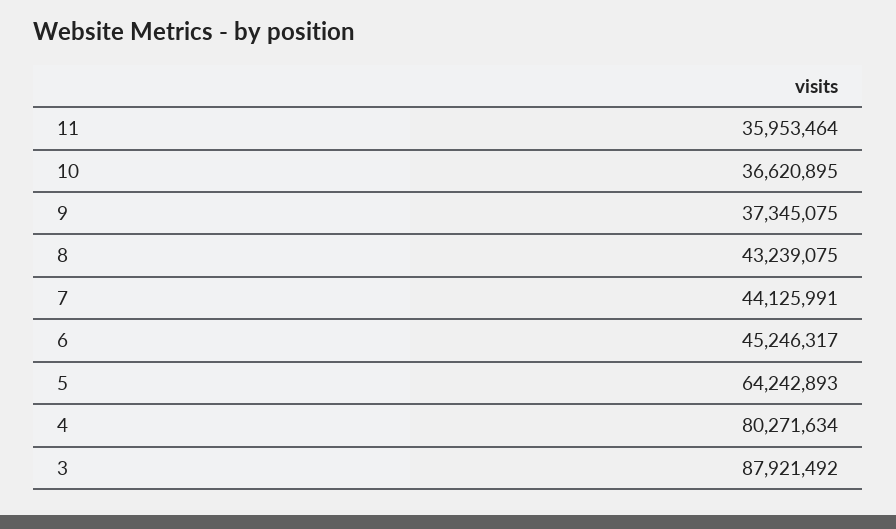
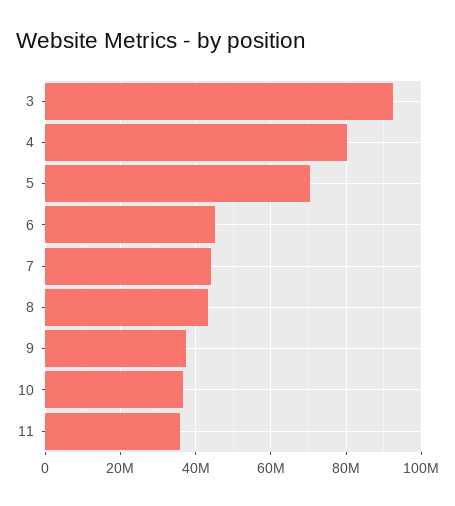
5: 64242893 -> 70000000
3: 87921492 -> 92000000

